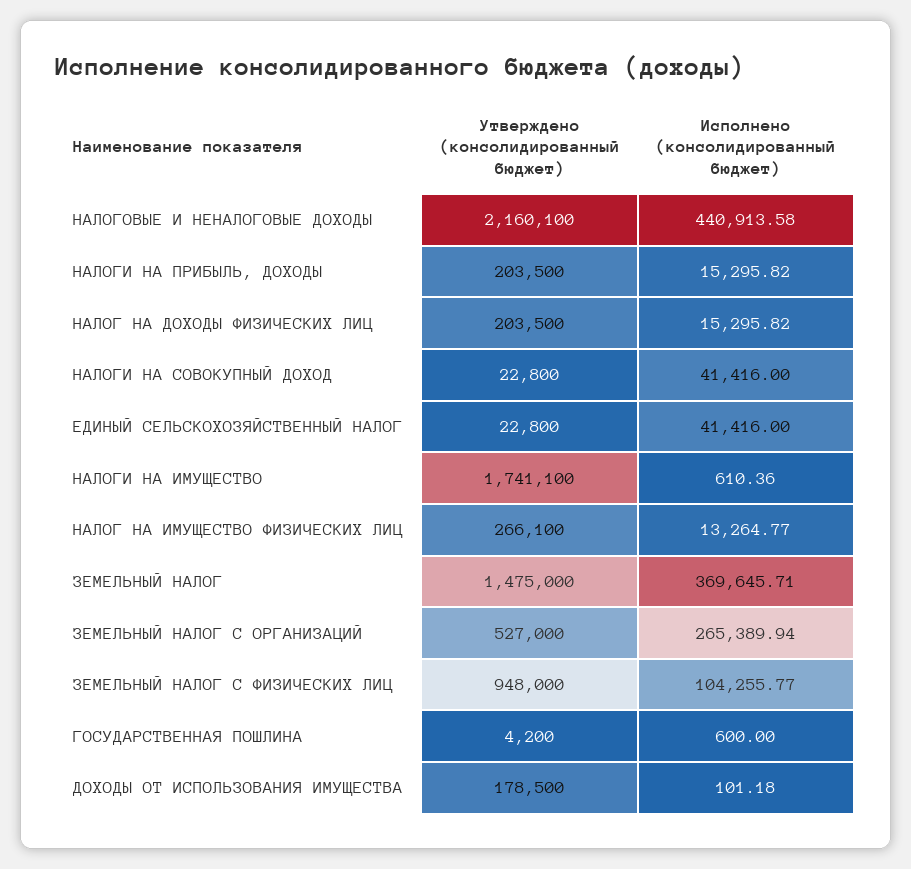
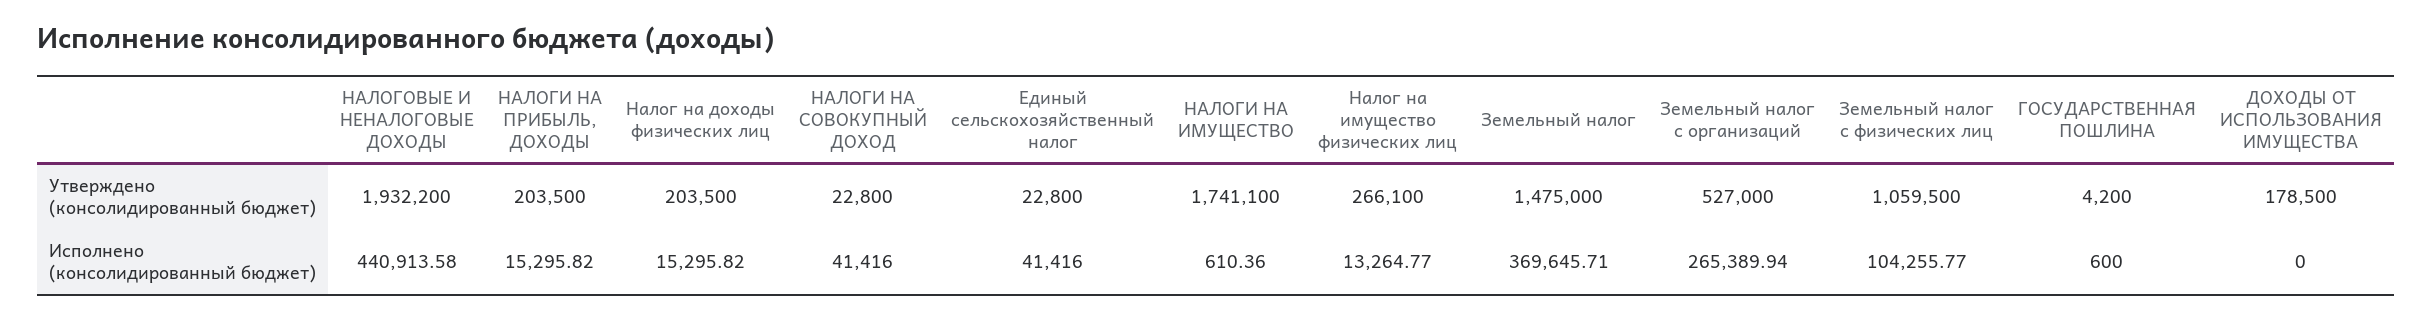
Утверждено (консолидированный бюджет), НАЛОГОВЫЕ И НЕНАЛОГОВЫЕ ДОХОДЫ: 2160100 -> 1932200
Утверждено (консолидированный бюджет), ЗЕМЕЛЬНЫЙ НАЛОГ С ФИЗИЧЕСКИХ ЛИЦ: 948000 -> 1059500
Исполнено (консолидированный бюджет), ДОХОДЫ ОТ ИСПОЛЬЗОВАНИЯ ИМУЩЕСТВА: 101.18 -> 0

